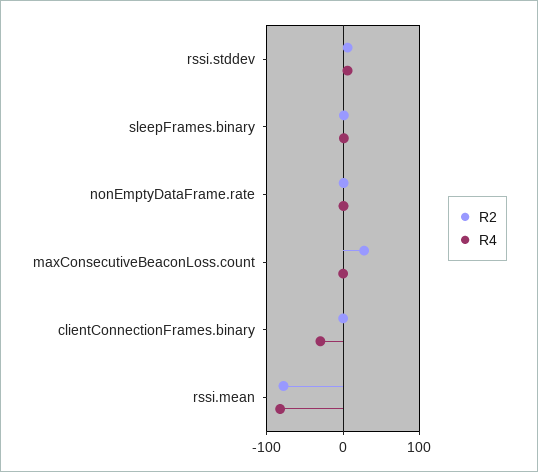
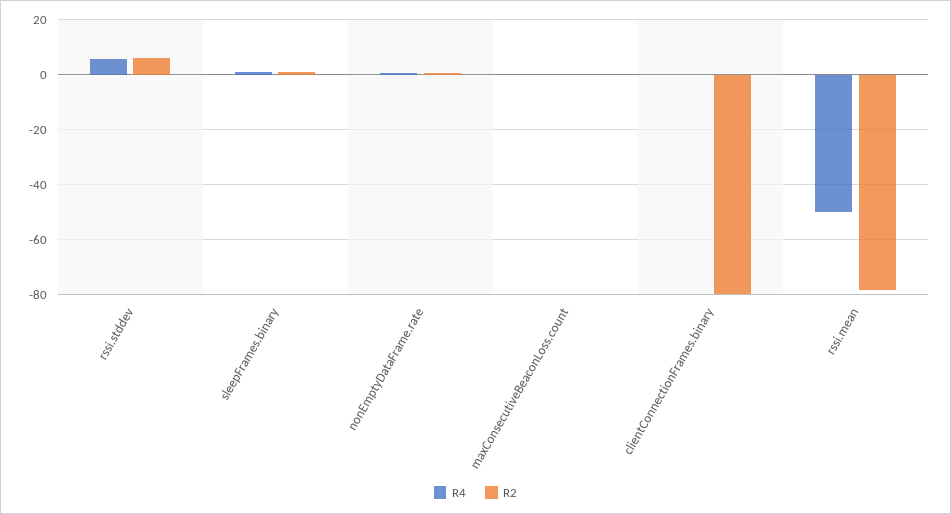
R2, maxConsecutiveBeaconLoss.count: 30 -> 0
R2, clientConnectionFrames.binary: 0 -> -80
R4, clientConnectionFrames.binary: -30 -> 0
R4, rssi.mean: -80 -> -50

